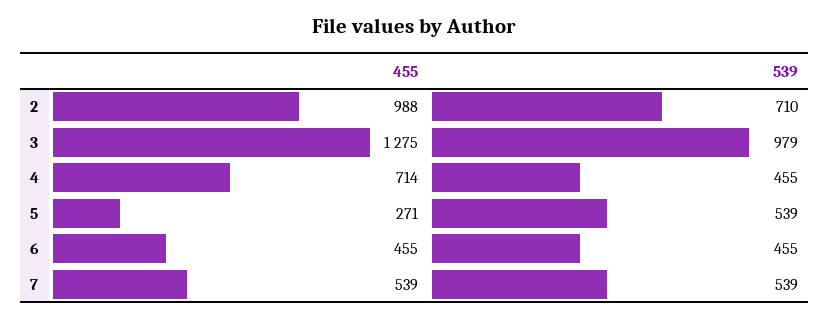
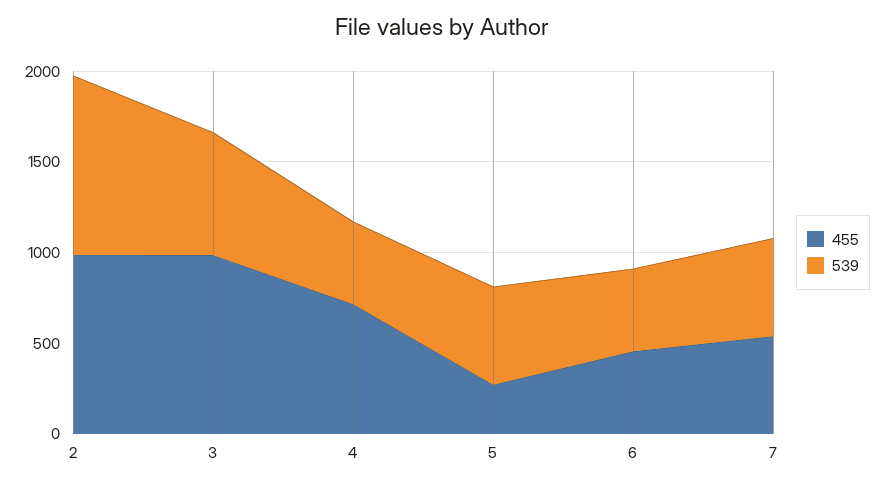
539, 2: 710 -> 1000
455, 3: 1275 -> 1000
539, 3: 979 -> 700

